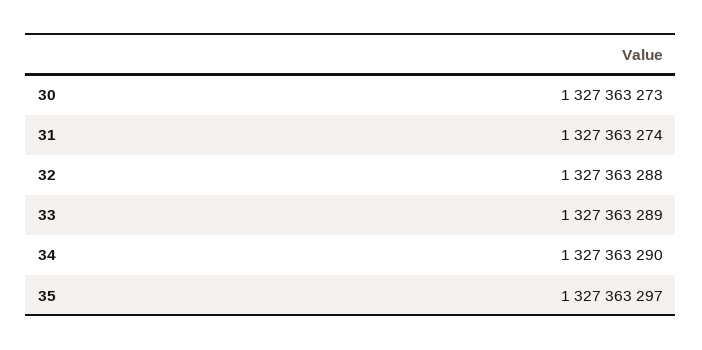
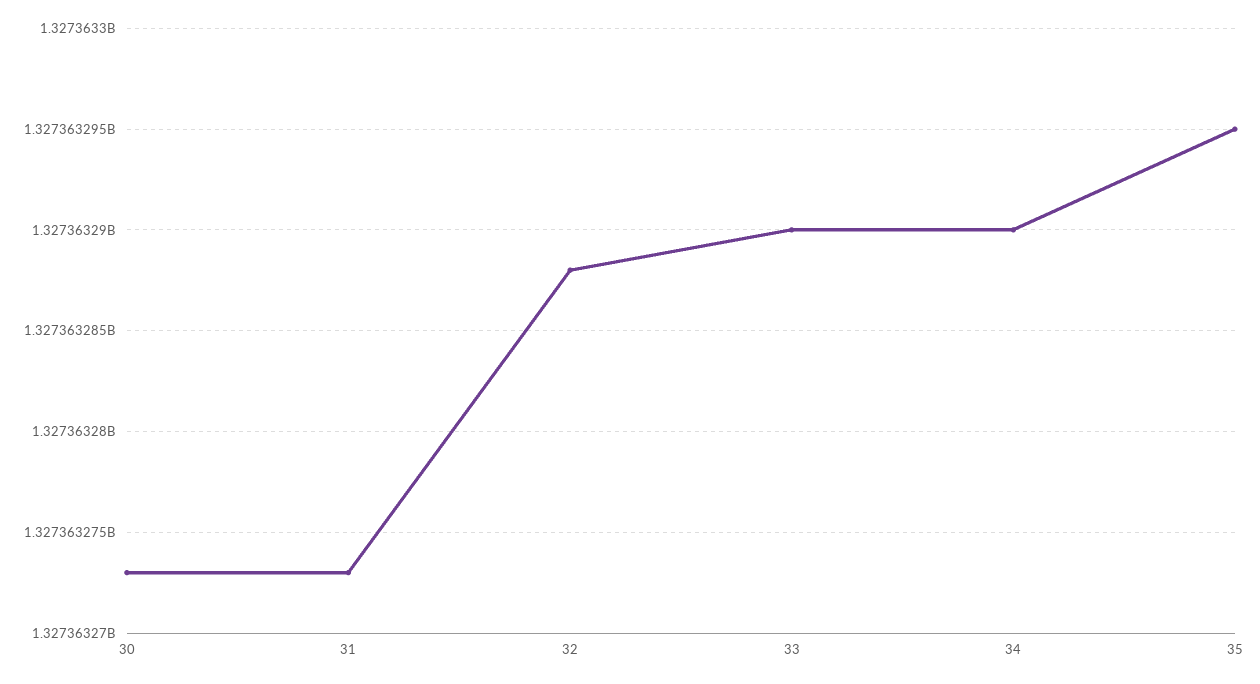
31: 1327363274 -> 1327363273
33: 1327363289 -> 1327363290
35: 1327363297 -> 1327363295

